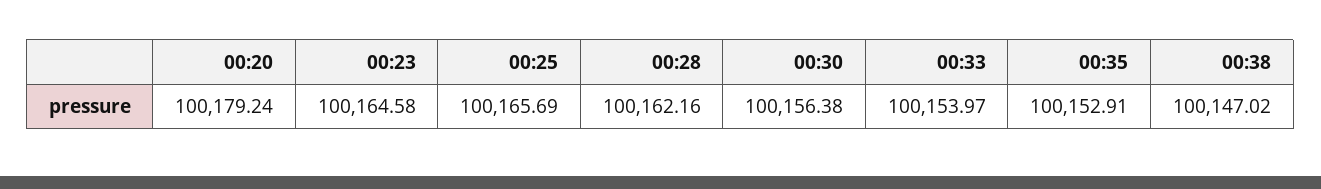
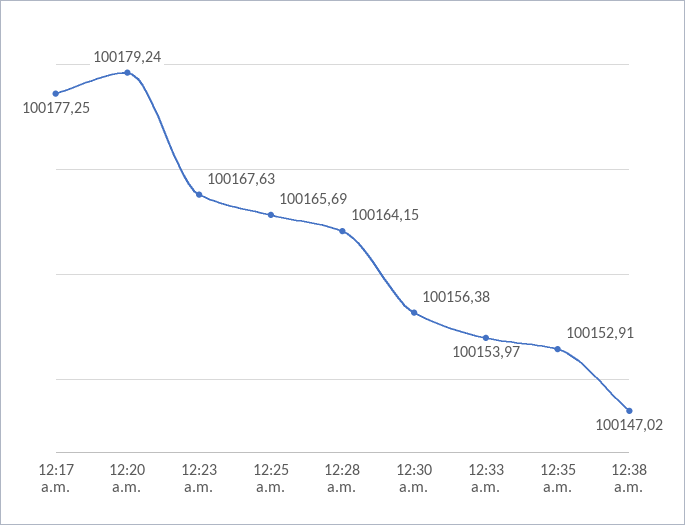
00:23: 100164.58 -> 100167.63
00:28: 100162.16 -> 100164.15
12:17 a.m.: none -> 100177.25

